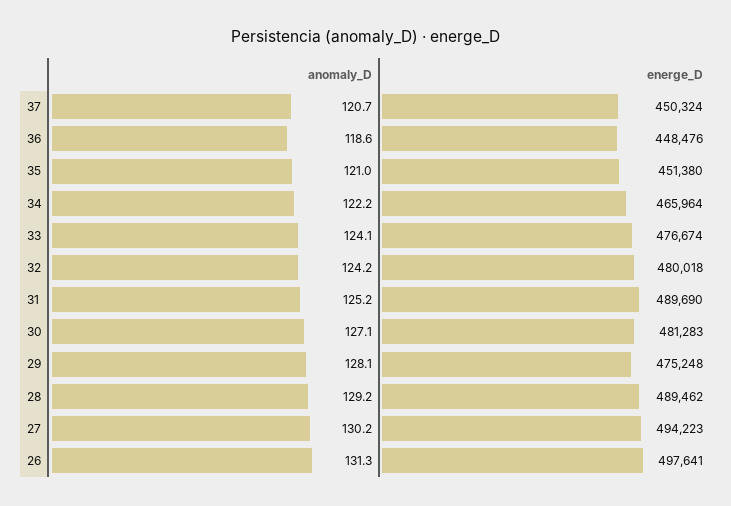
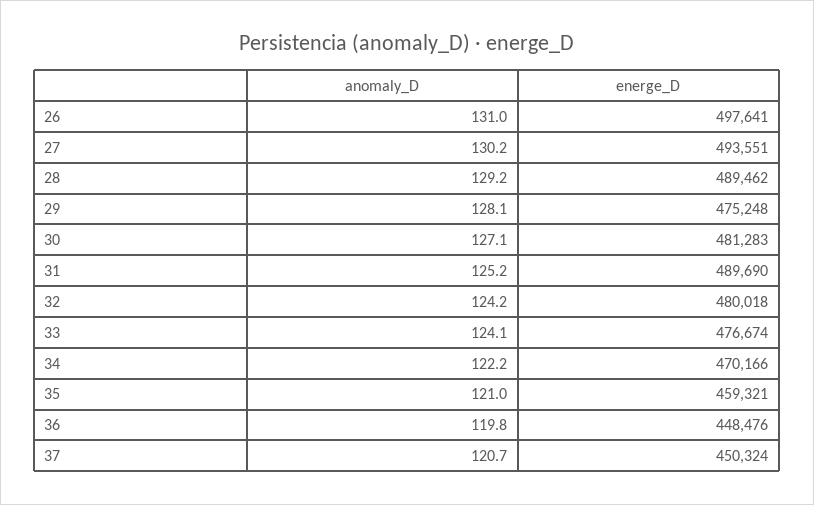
anomaly_D, 36: 118.6 -> 119.8
energe_D, 35: 451380 -> 459321
energe_D, 34: 465964 -> 470166
energe_D, 27: 494223 -> 493551
anomaly_D, 26: 131.3 -> 131

